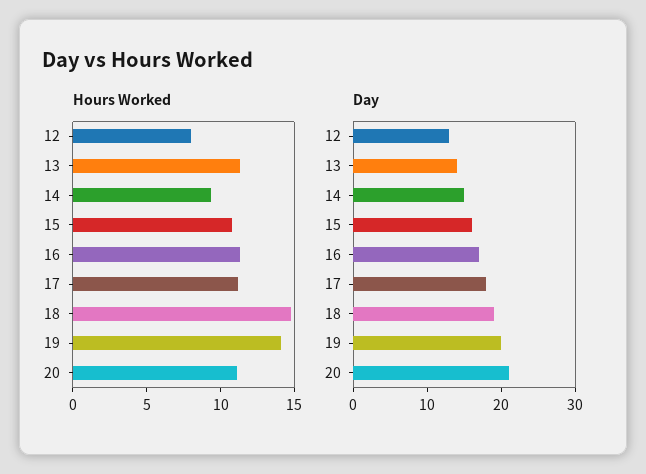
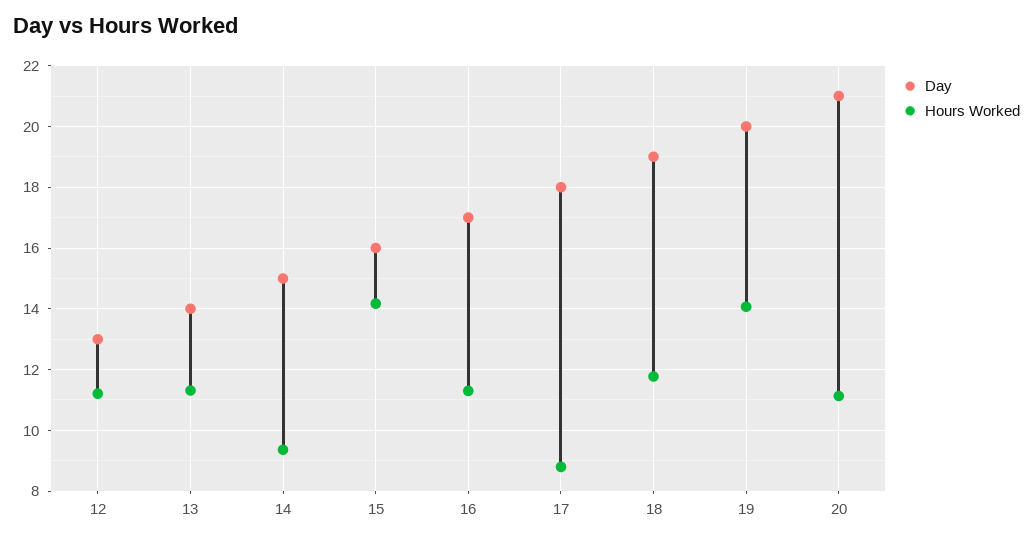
Hours Worked, 12: 8 -> 11.2
Hours Worked, 15: 11 -> 14.2
Hours Worked, 17: 11 -> 8.8
Hours Worked, 18: 15 -> 11.8

